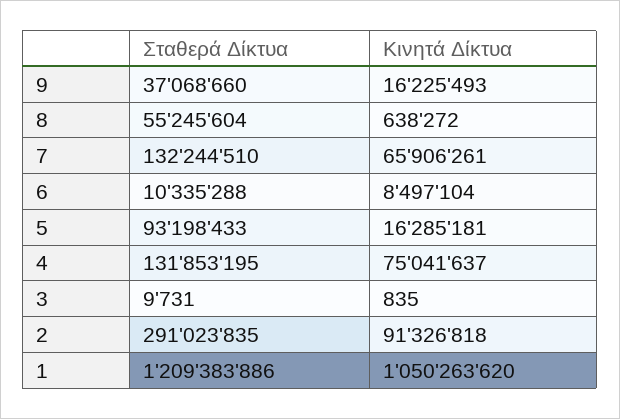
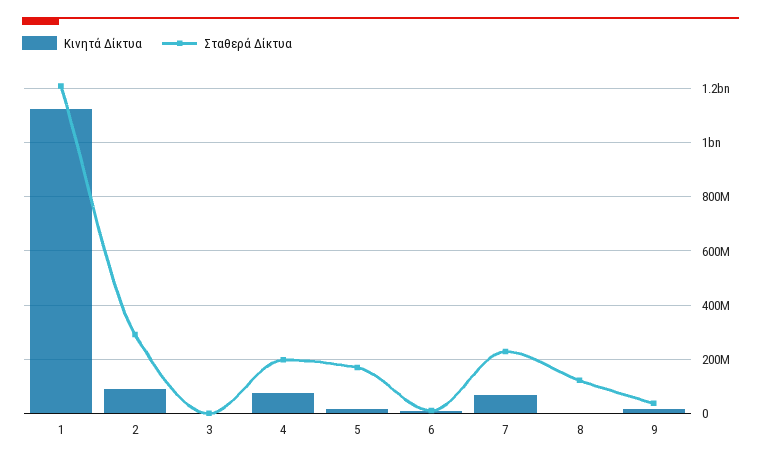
Σταθερά Δίκτυα, 8: 55245604 -> 125000000
Σταθερά Δίκτυα, 7: 132244510 -> 225000000
Σταθερά Δίκτυα, 5: 93198433 -> 175000000
Σταθερά Δίκτυα, 4: 131853195 -> 200000000
Κινητά Δίκτυα, 1: 1050263620 -> 1125000000

